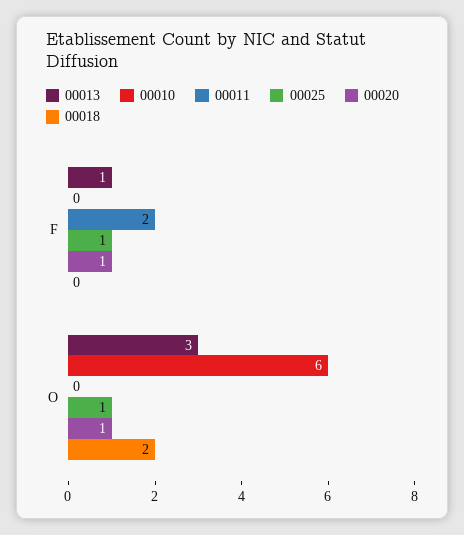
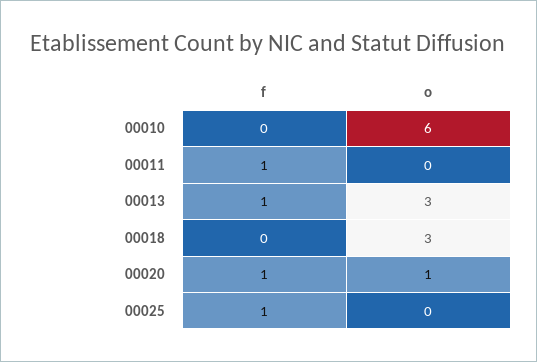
00011, F: 2 -> 1
00025, O: 1 -> 0
00018, O: 2 -> 3

